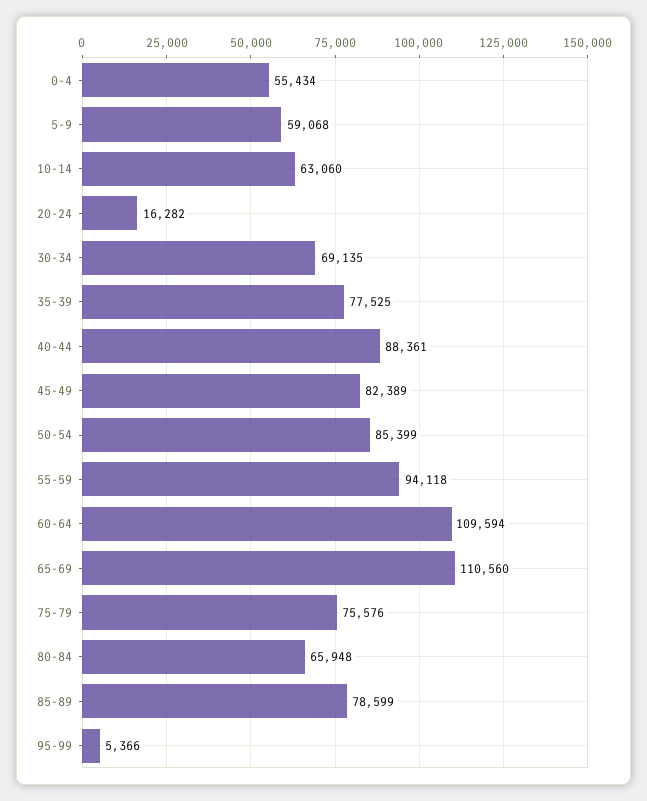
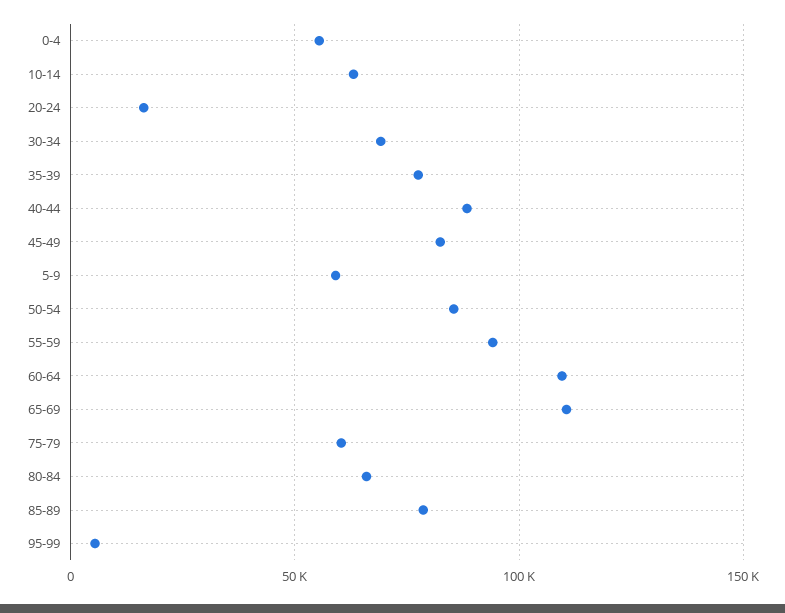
75-79: 75576 -> 60000

